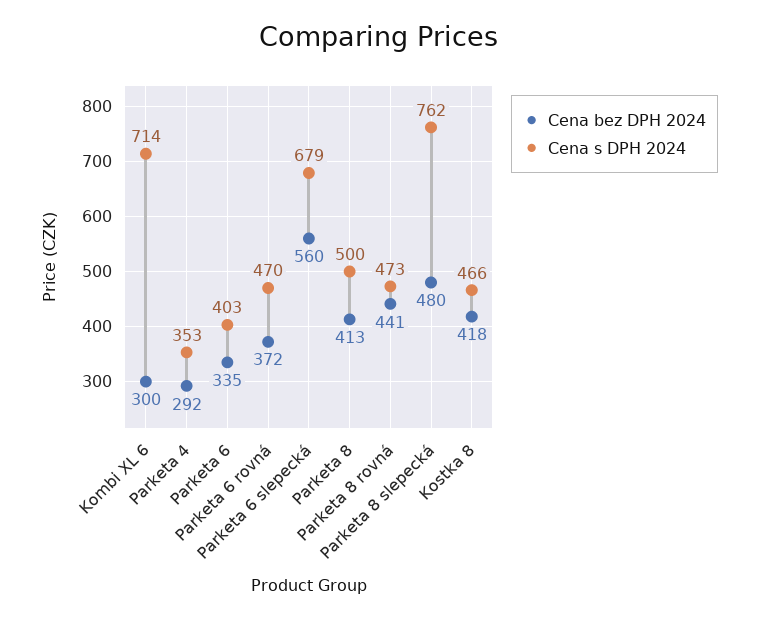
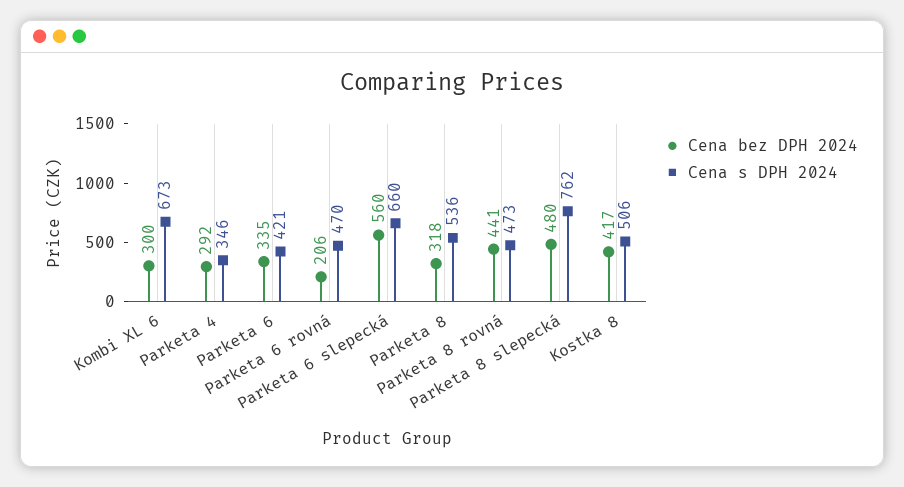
Cena s DPH 2024, Kombi XL 6: 714 -> 673
Cena s DPH 2024, Parketa 4: 353 -> 346
Cena s DPH 2024, Parketa 6: 403 -> 421
Cena bez DPH 2024, Parketa 6 rovná: 372 -> 206
Cena s DPH 2024, Parketa 6 slepecká: 679 -> 660
Cena bez DPH 2024, Parketa 8: 413 -> 318
Cena s DPH 2024, Parketa 8: 500 -> 536
Cena bez DPH 2024, Kostka 8: 418 -> 417
Cena s DPH 2024, Kostka 8: 466 -> 506

